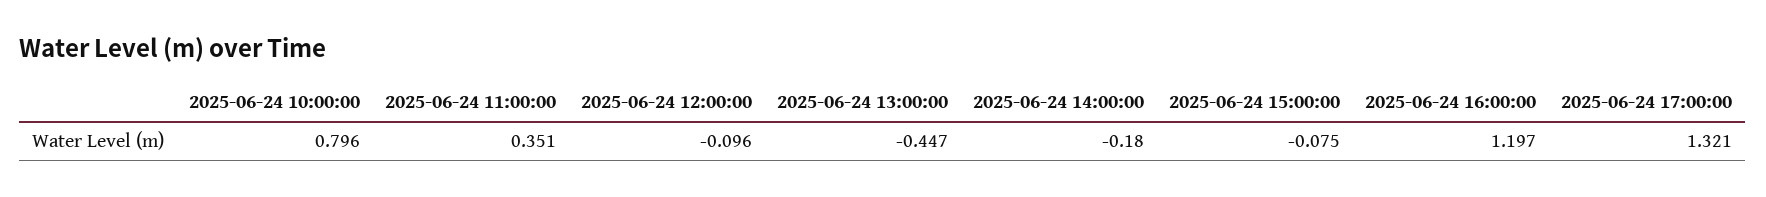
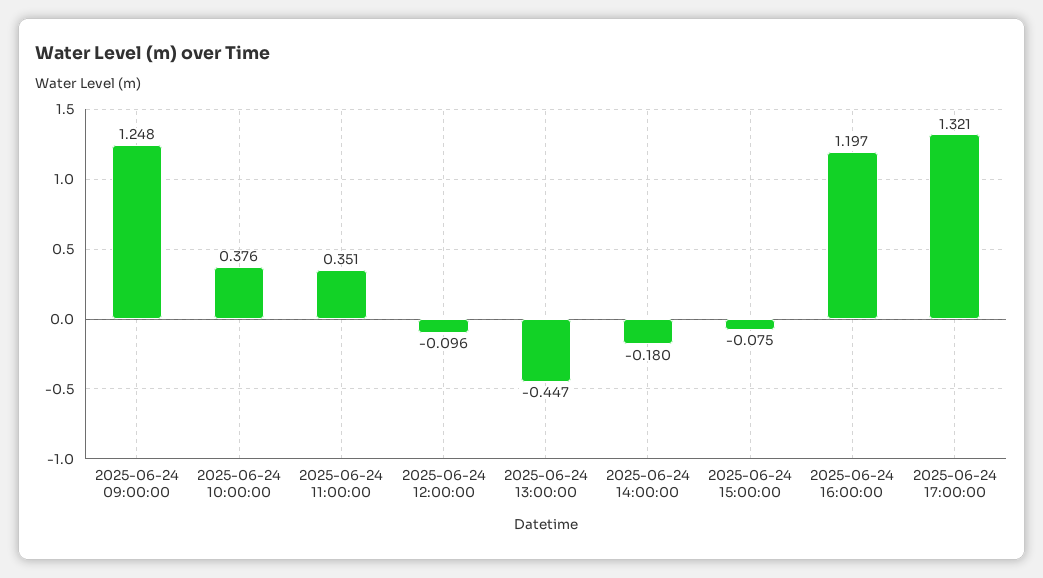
2025-06-24 10:00:00: 0.796 -> 0.376
2025-06-24 09:00:00: none -> 1.248

